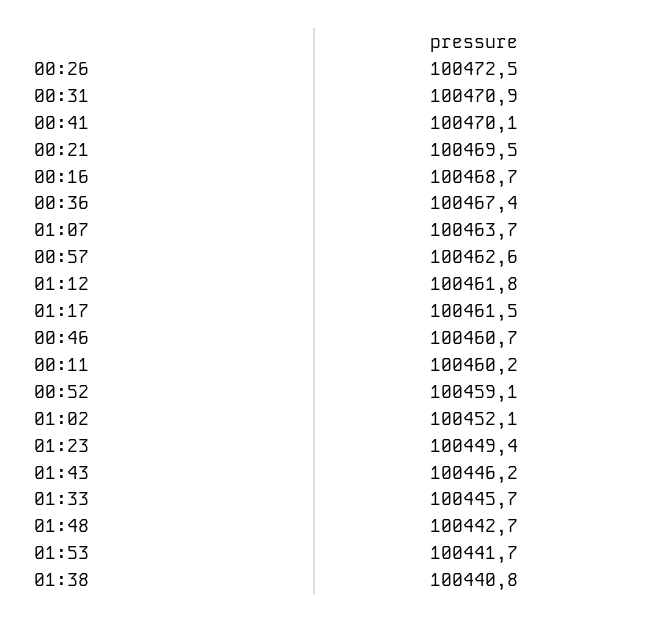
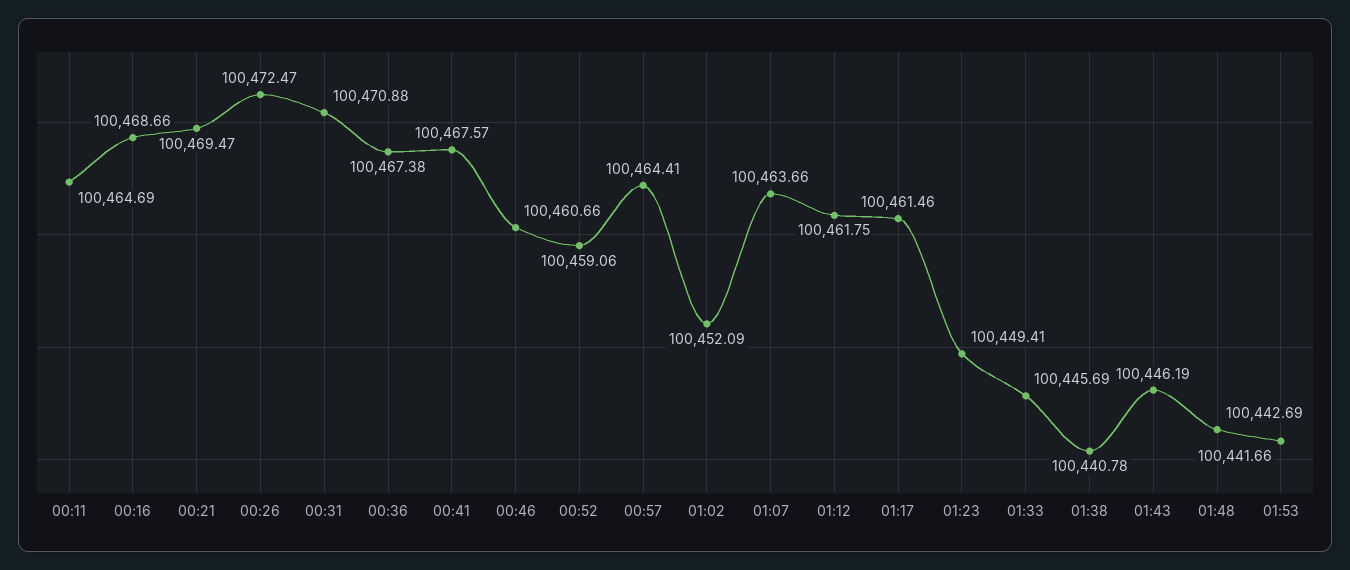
00:41: 100470.1 -> 100467.57
00:57: 100462.6 -> 100464.41
00:11: 100460.2 -> 100464.69

